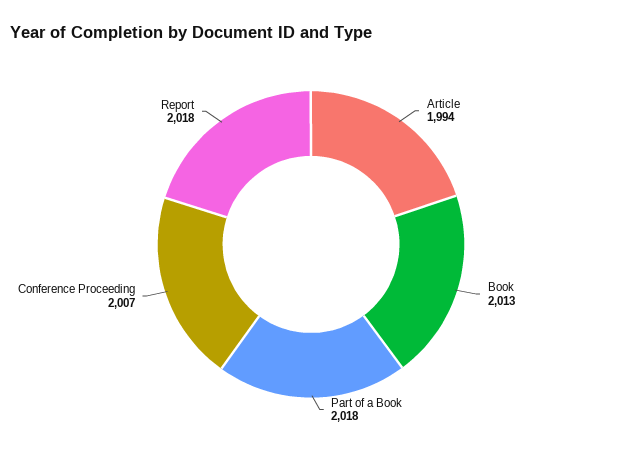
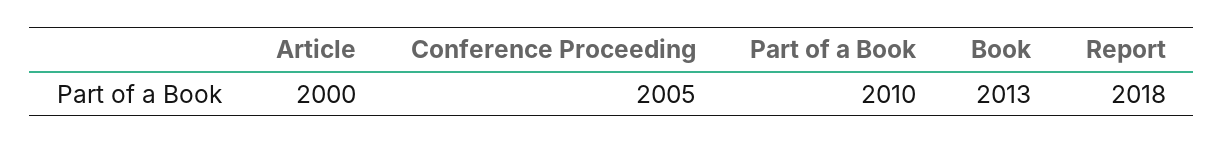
Article: 1994 -> 2000
Part of a Book: 2018 -> 2010
Conference Proceeding: 2007 -> 2005

